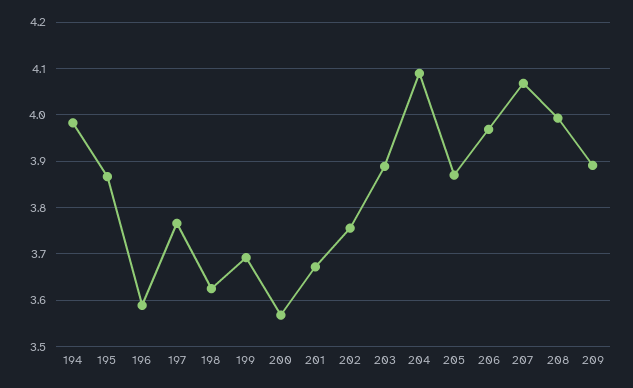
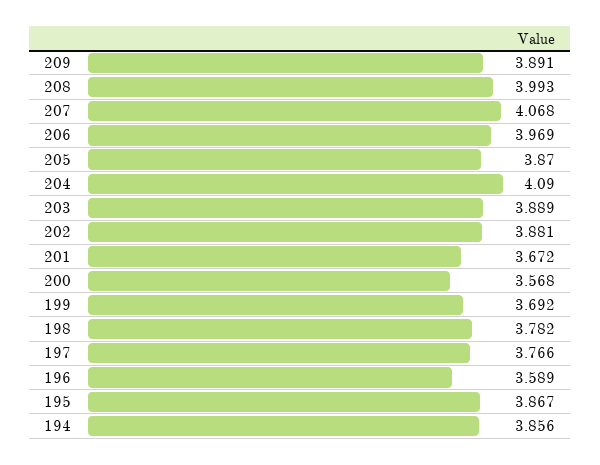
194: 3.98 -> 3.856
198: 3.62 -> 3.782
202: 3.76 -> 3.881

